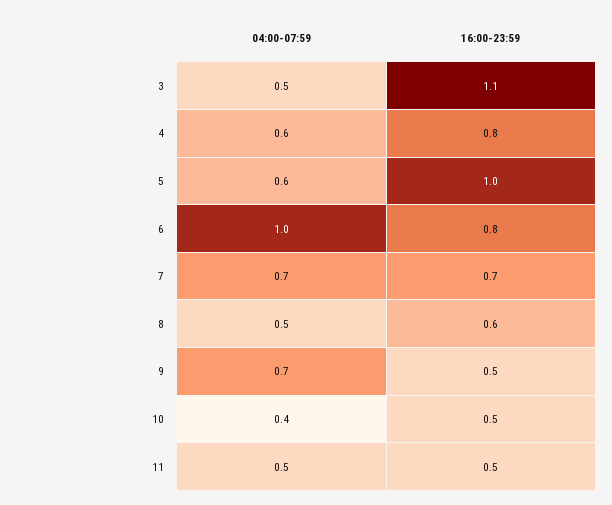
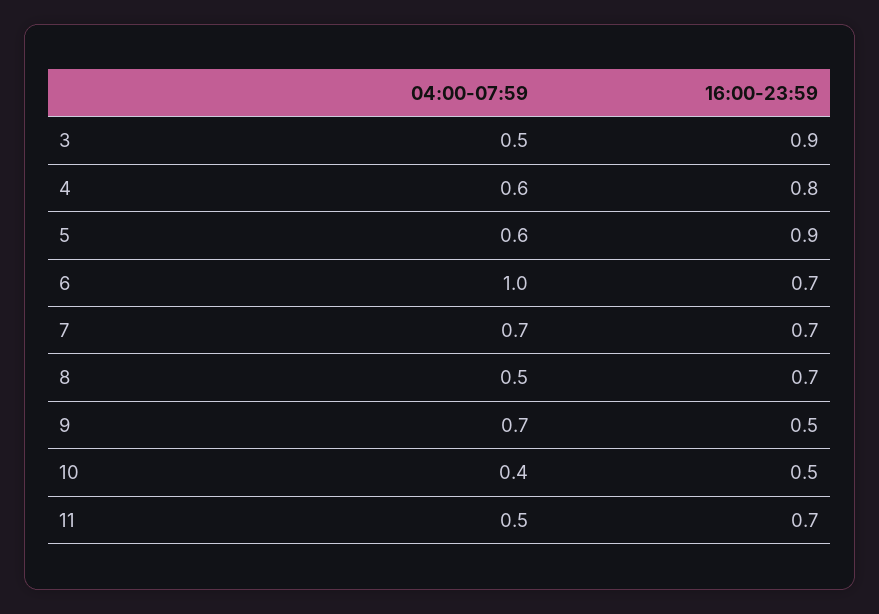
16:00-23:59, 3: 1.1 -> 0.9
16:00-23:59, 5: 1 -> 0.9
16:00-23:59, 6: 0.8 -> 0.7
16:00-23:59, 8: 0.6 -> 0.7
16:00-23:59, 11: 0.5 -> 0.7

